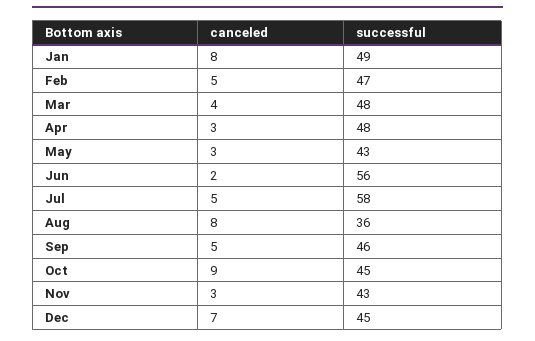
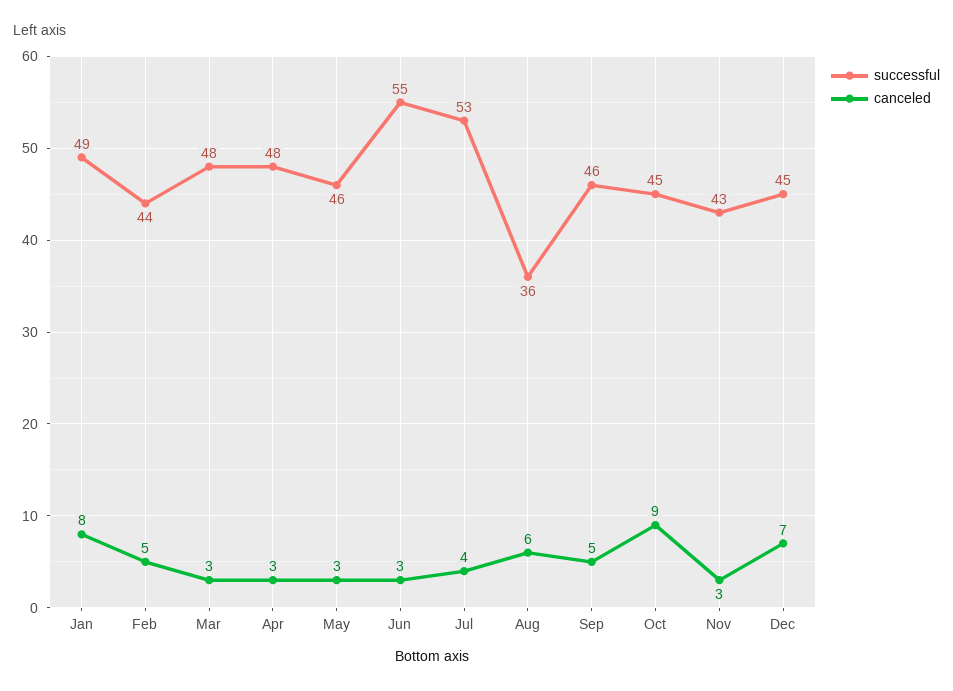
successful, Feb: 47 -> 44
canceled, Mar: 4 -> 3
successful, May: 43 -> 46
canceled, Jun: 2 -> 3
successful, Jun: 56 -> 55
canceled, Jul: 5 -> 4
successful, Jul: 58 -> 53
canceled, Aug: 8 -> 6

